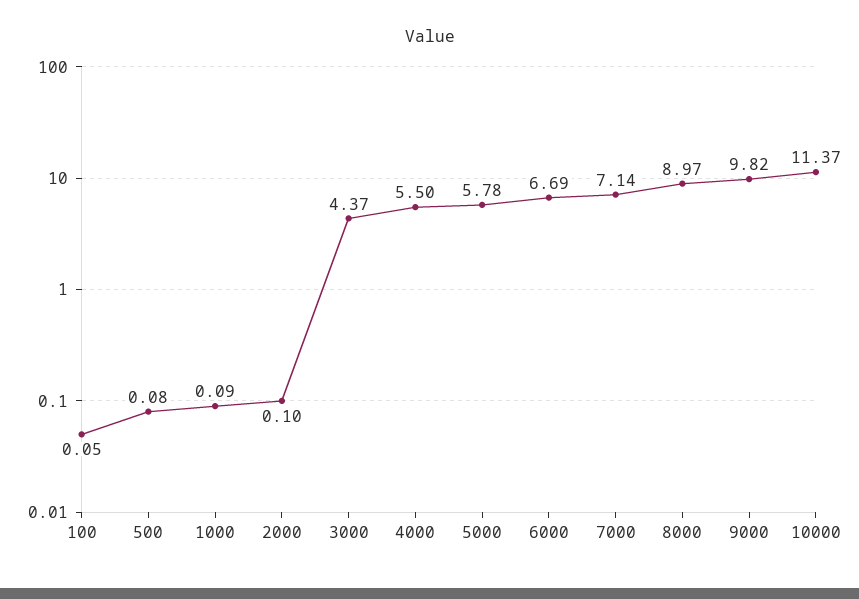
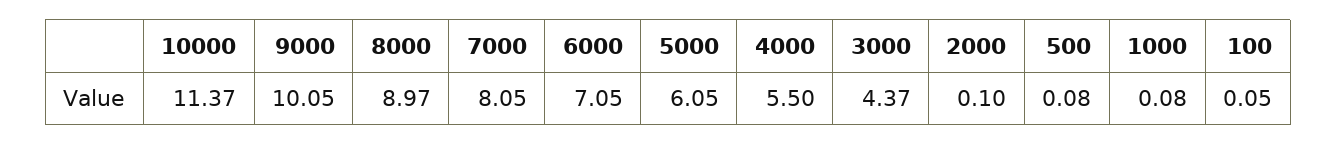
1000: 0.09 -> 0.08
5000: 5.78 -> 6.05
6000: 6.69 -> 7.05
7000: 7.14 -> 8.05
9000: 9.82 -> 10.05

